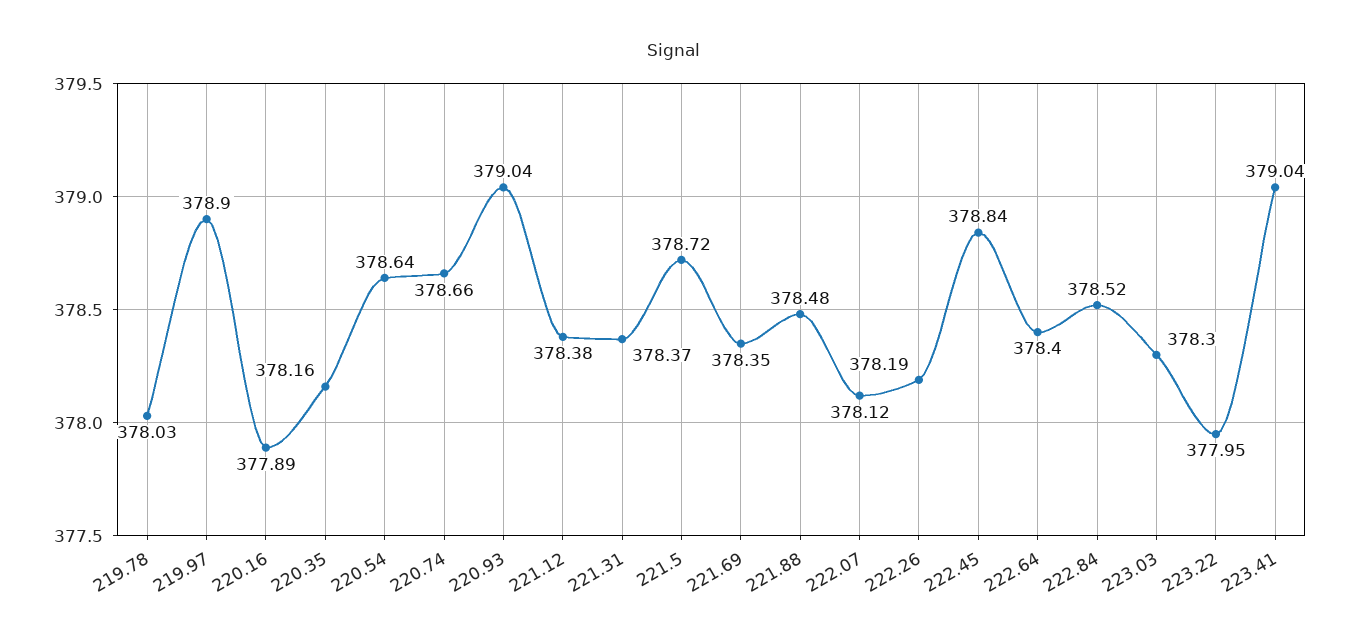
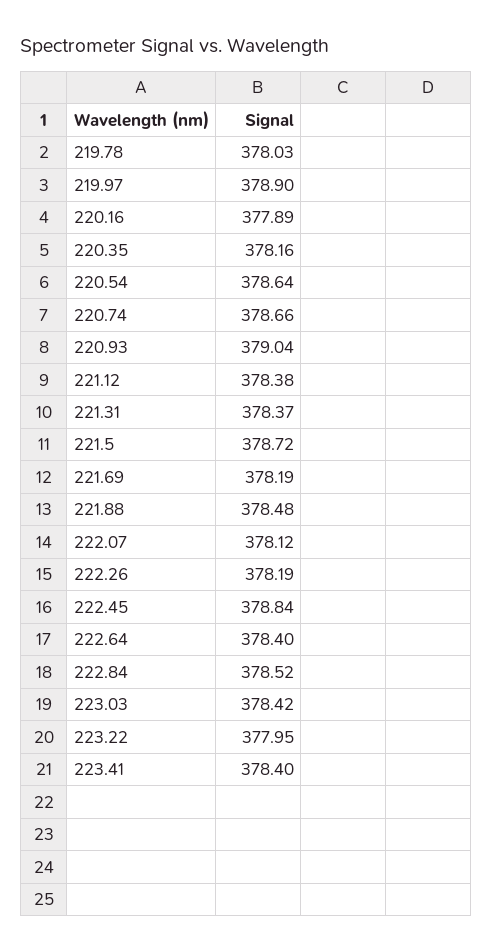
221.69: 378.35 -> 378.19
223.03: 378.3 -> 378.42
223.41: 379.04 -> 378.4

